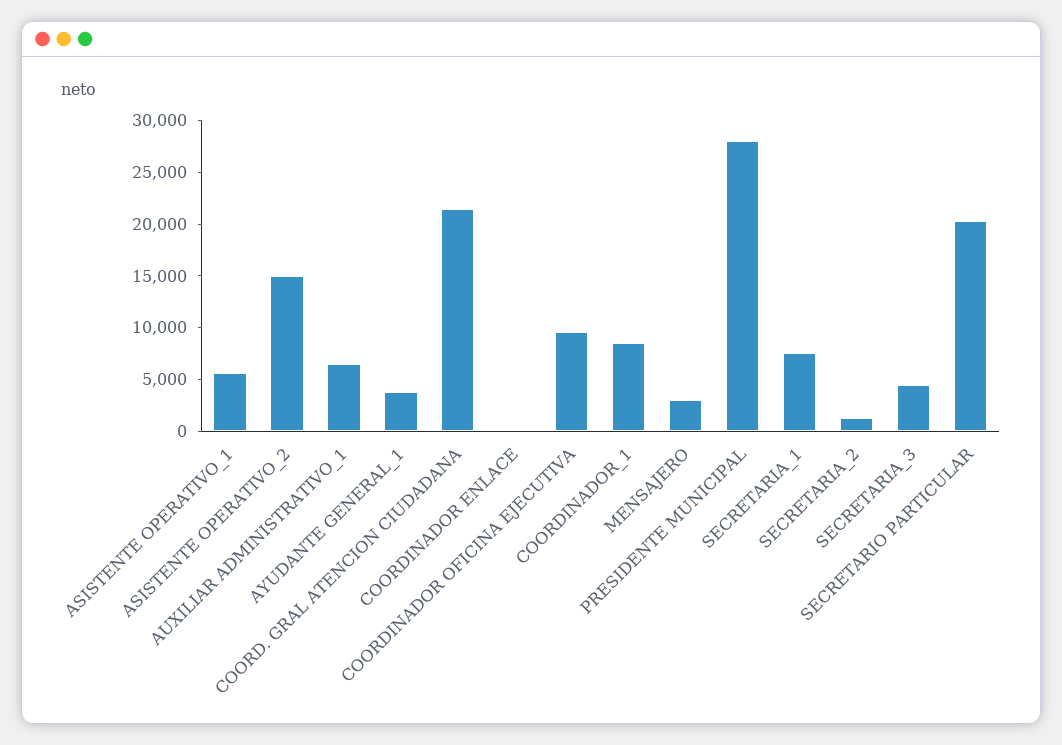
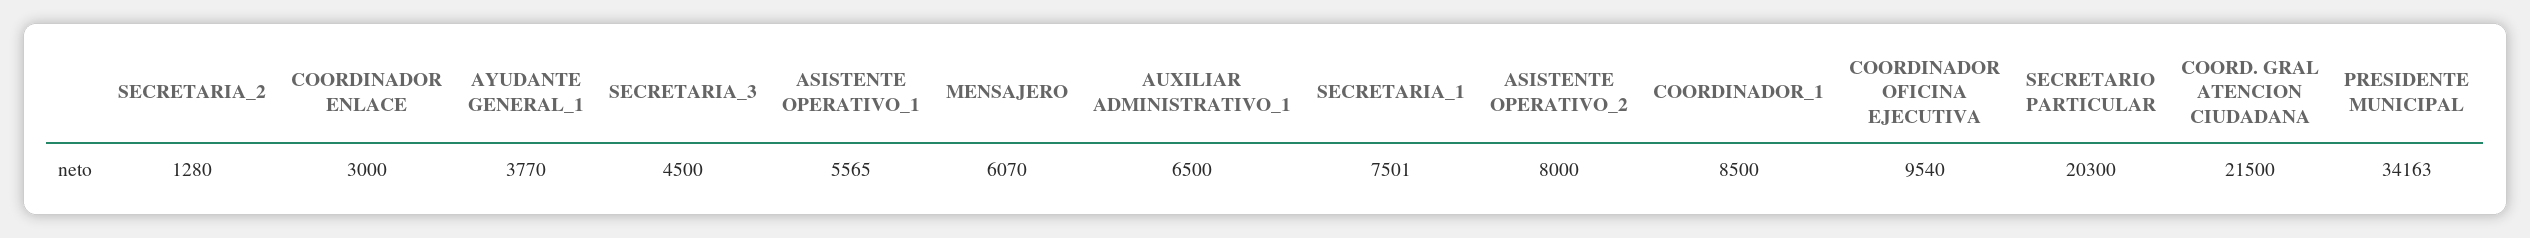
ASISTENTE OPERATIVO_2: 15000 -> 8000
COORDINADOR ENLACE: 0 -> 3000
MENSAJERO: 3000 -> 6070
PRESIDENTE MUNICIPAL: 28000 -> 34163

